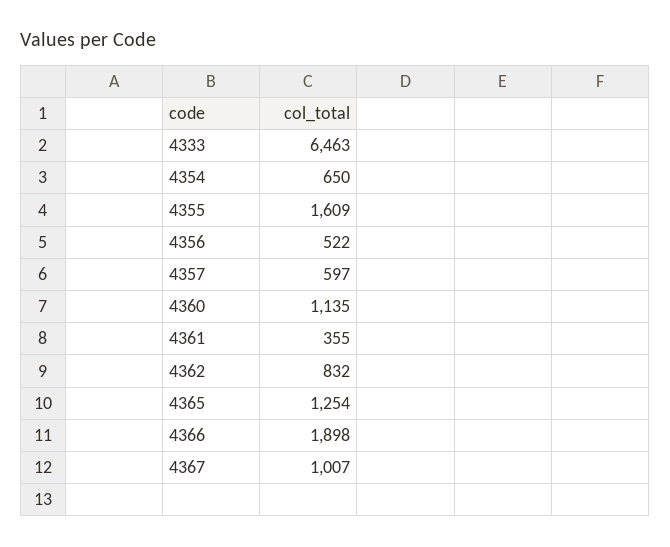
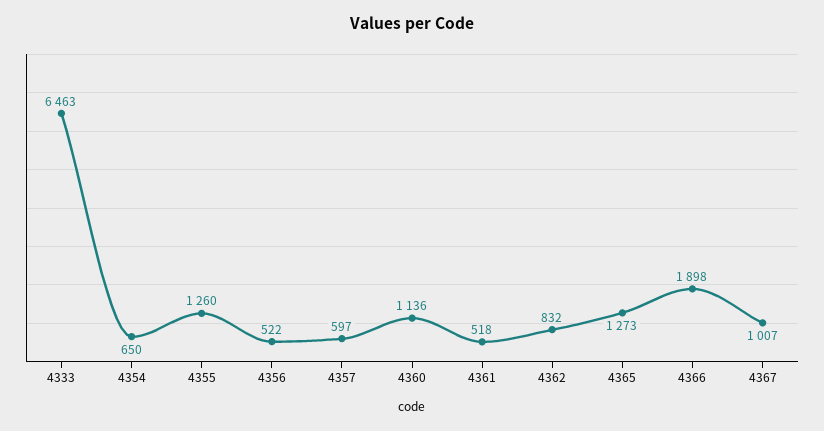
4355: 1609 -> 1260
4360: 1135 -> 1136
4361: 355 -> 518
4365: 1254 -> 1273

